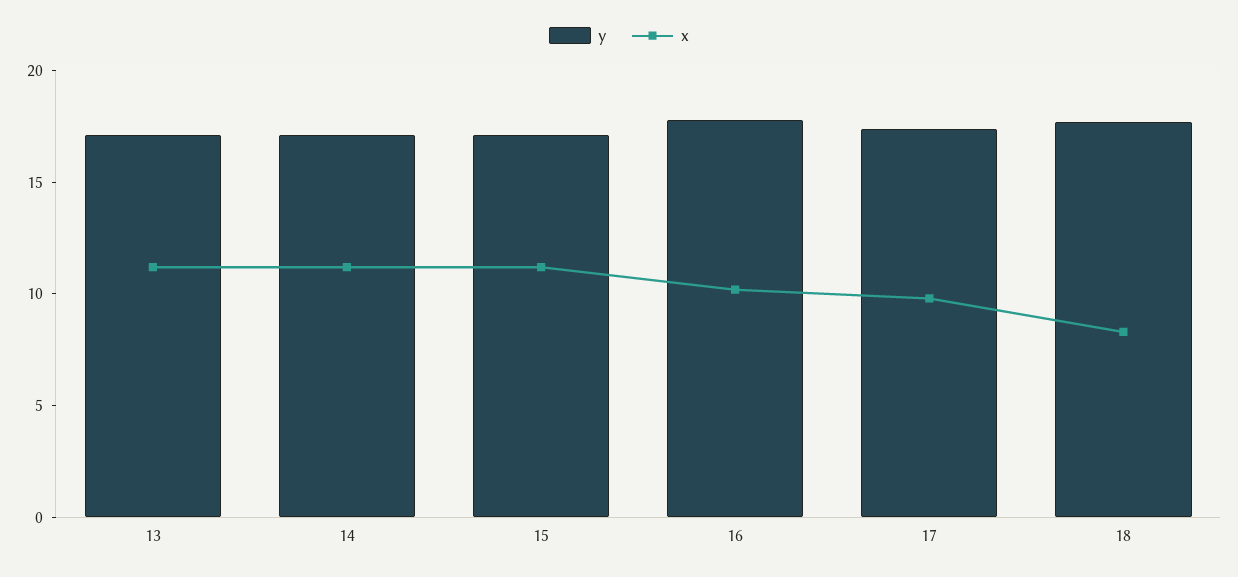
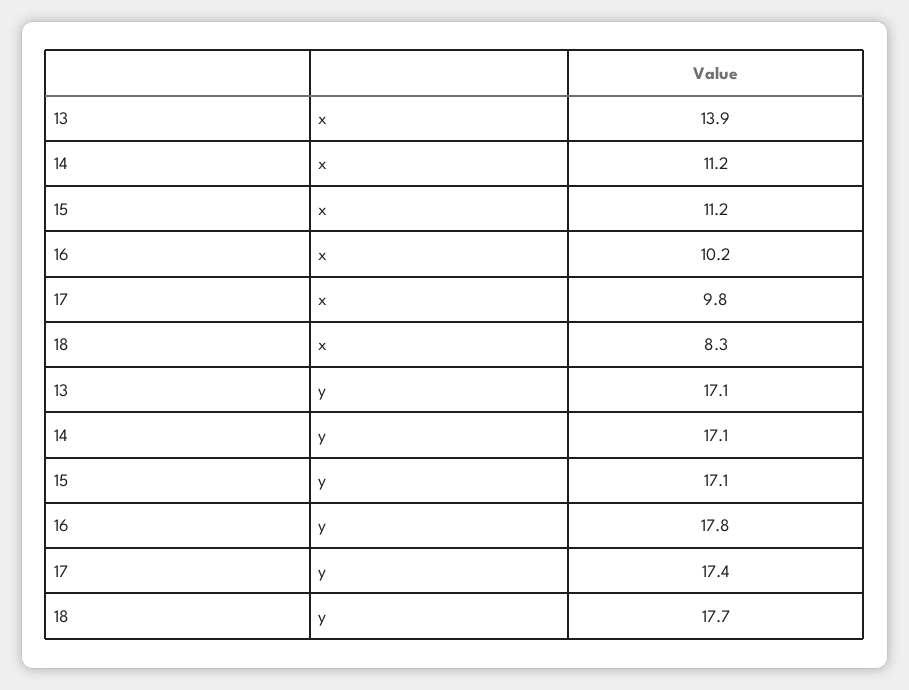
x, 13: 11 -> 13.9

